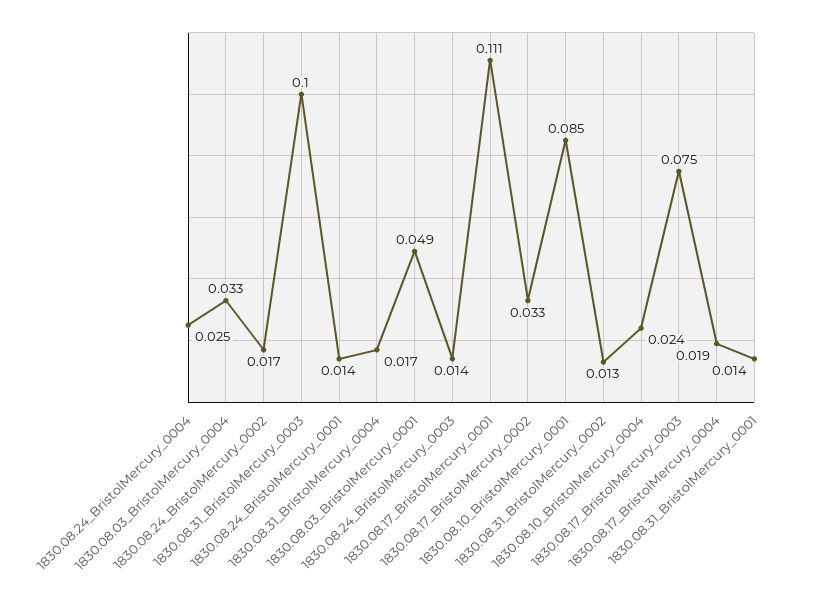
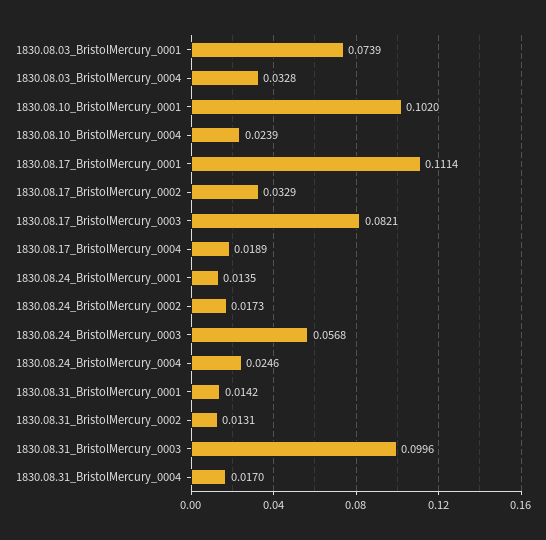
1830.08.03_BristolMercury_0001: 0.049 -> 0.0739
1830.08.24_BristolMercury_0003: 0.014 -> 0.0568
1830.08.10_BristolMercury_0001: 0.085 -> 0.102
1830.08.17_BristolMercury_0003: 0.075 -> 0.0821

